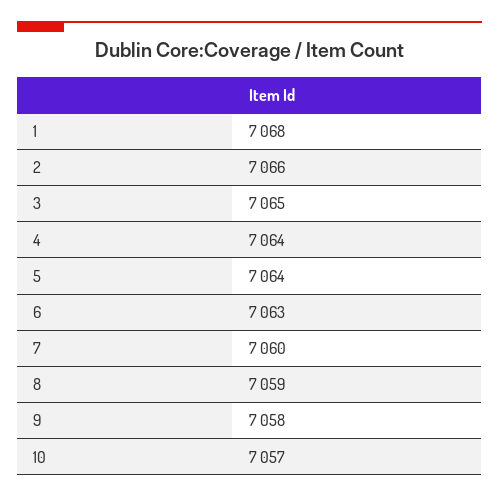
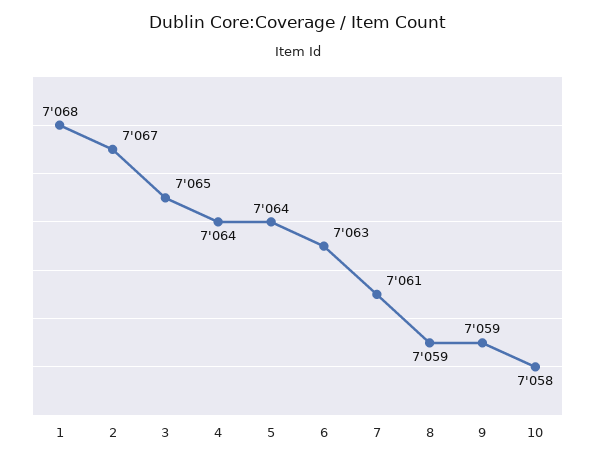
2: 7066 -> 7067
7: 7060 -> 7061
9: 7058 -> 7059
10: 7057 -> 7058

